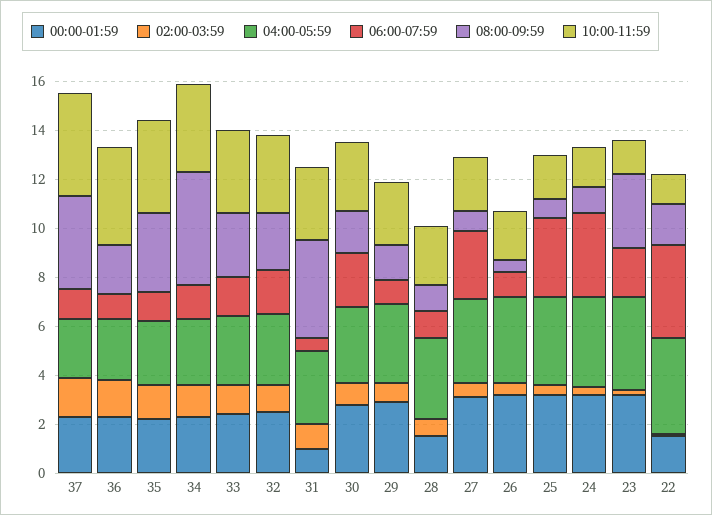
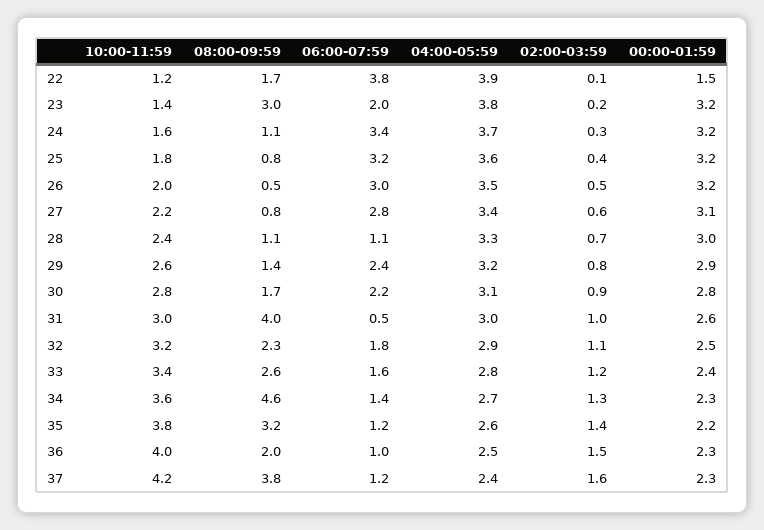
00:00-01:59, 31: 1 -> 2.6
06:00-07:59, 29: 1 -> 2.4
00:00-01:59, 28: 1.5 -> 3
06:00-07:59, 26: 1 -> 3

